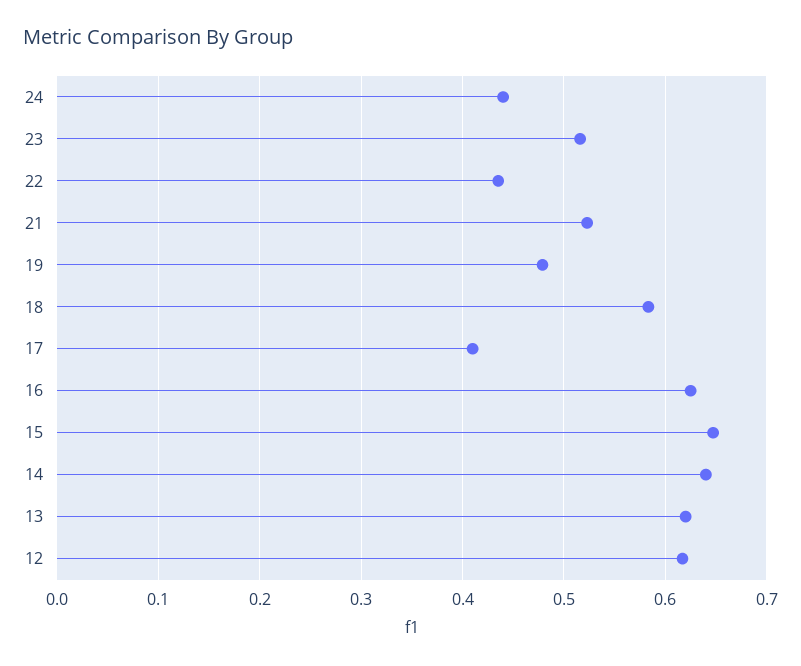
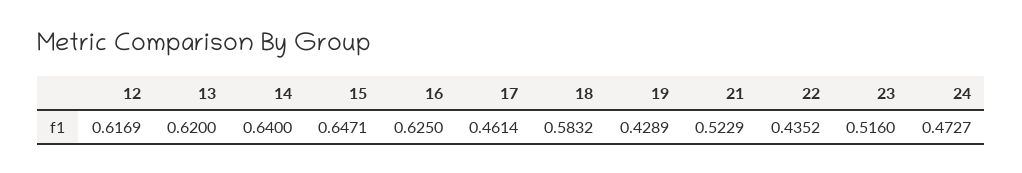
24: 0.44 -> 0.4727
19: 0.48 -> 0.4289
17: 0.41 -> 0.4614

